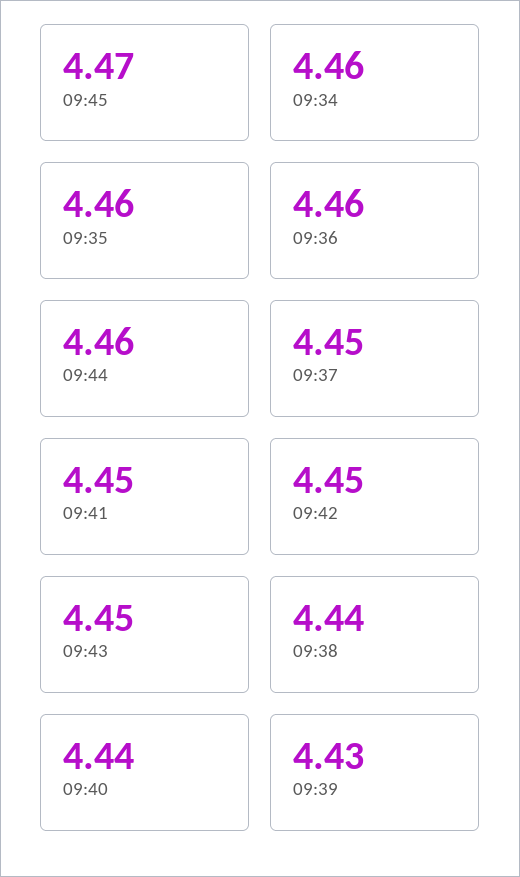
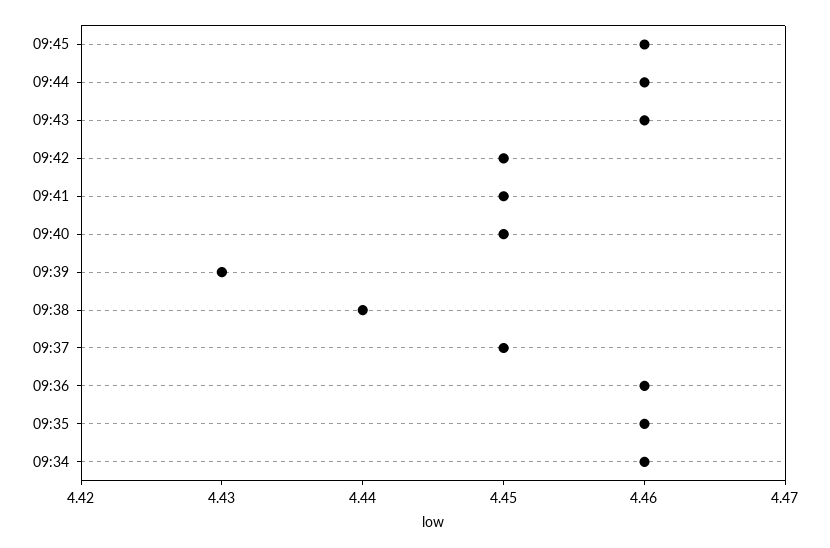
09:45: 4.47 -> 4.46
09:43: 4.45 -> 4.46
09:40: 4.44 -> 4.45

